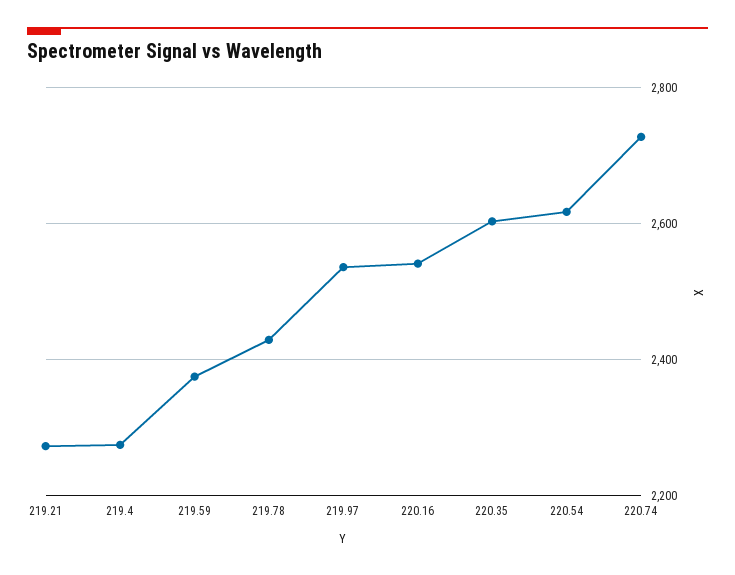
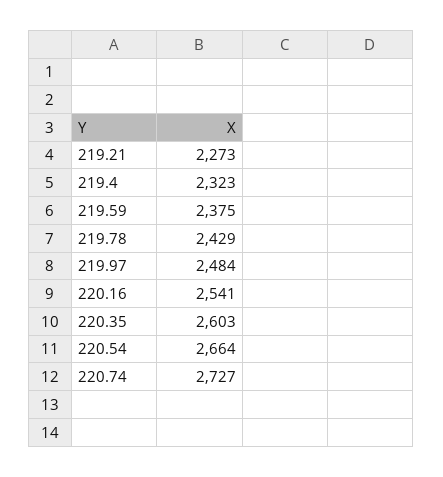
219.4: 2280 -> 2323
219.97: 2540 -> 2484
220.54: 2620 -> 2664

